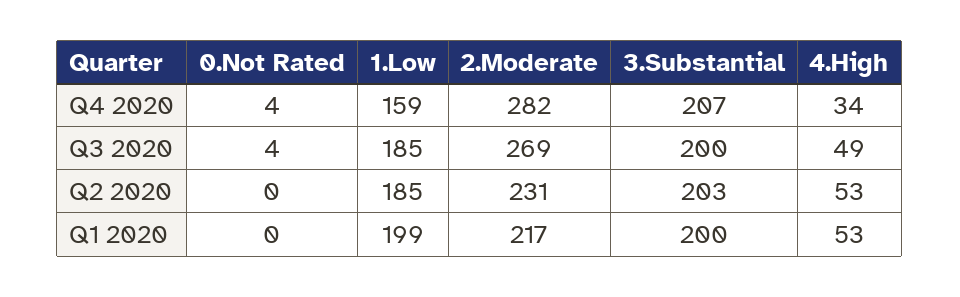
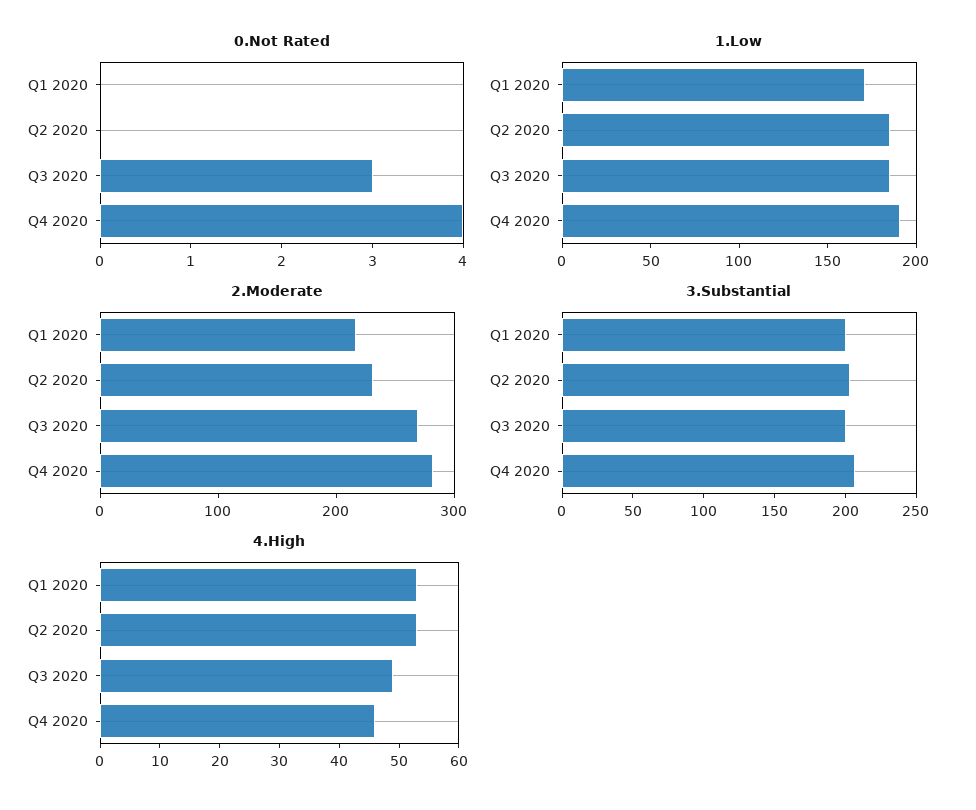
1.Low, Q4 2020: 159 -> 190
4.High, Q4 2020: 34 -> 45
0.Not Rated, Q3 2020: 4 -> 3
1.Low, Q1 2020: 199 -> 170

